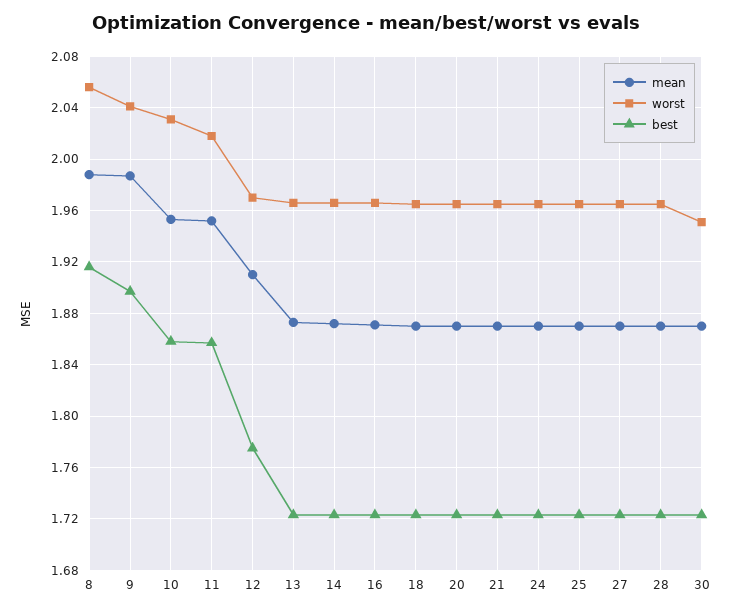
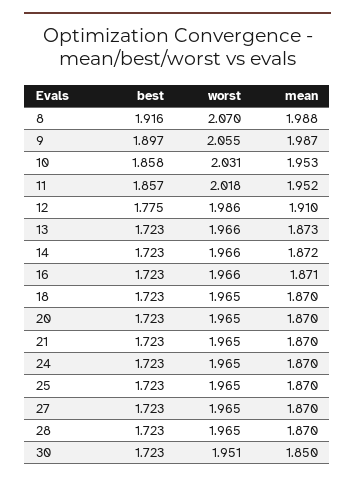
worst, 8: 2.055 -> 2.07
worst, 9: 2.04 -> 2.055
worst, 12: 1.97 -> 1.986
mean, 30: 1.87 -> 1.85

